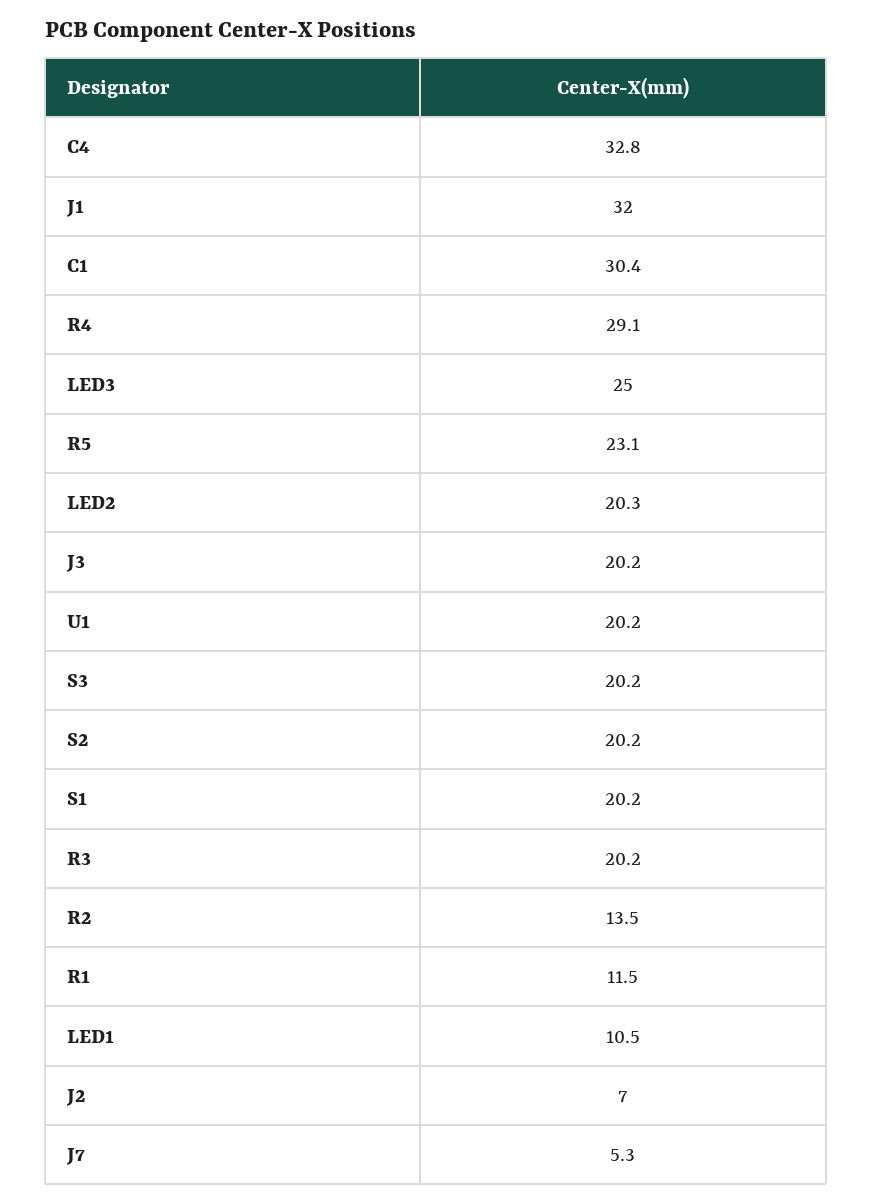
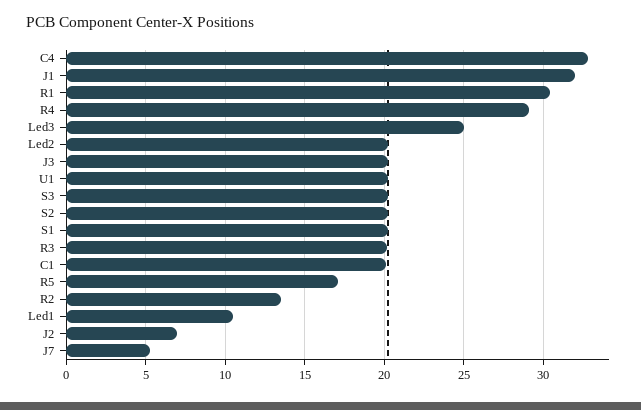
C1: 30.4 -> 20
R5: 23.1 -> 17
R1: 11.5 -> 30.5

